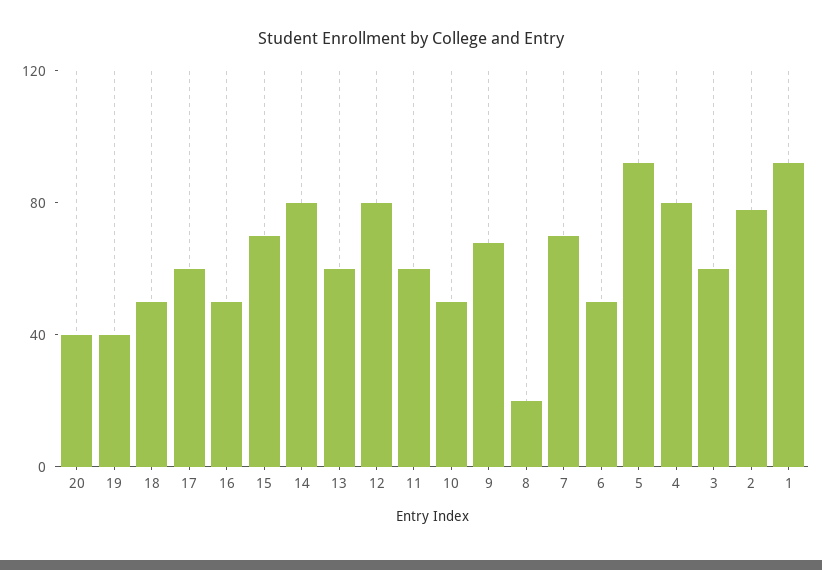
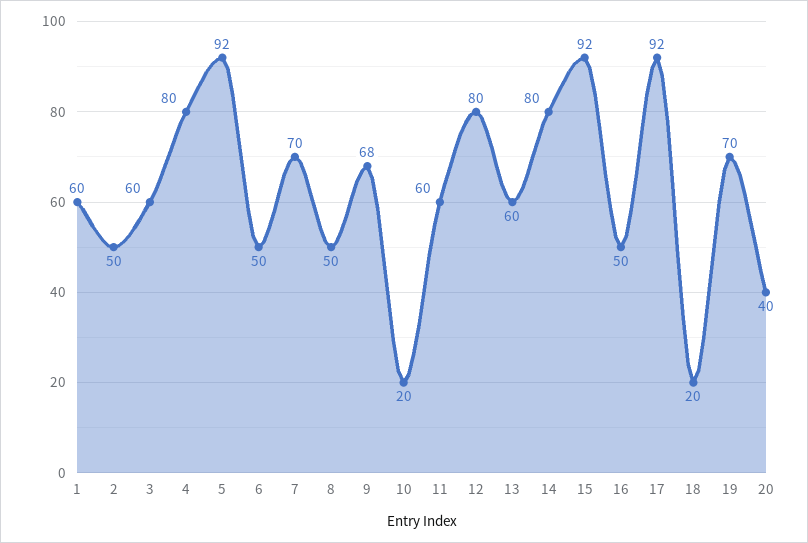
19: 40 -> 70
18: 50 -> 20
17: 60 -> 92
15: 70 -> 92
10: 50 -> 20
8: 20 -> 50
2: 80 -> 50
1: 90 -> 60

